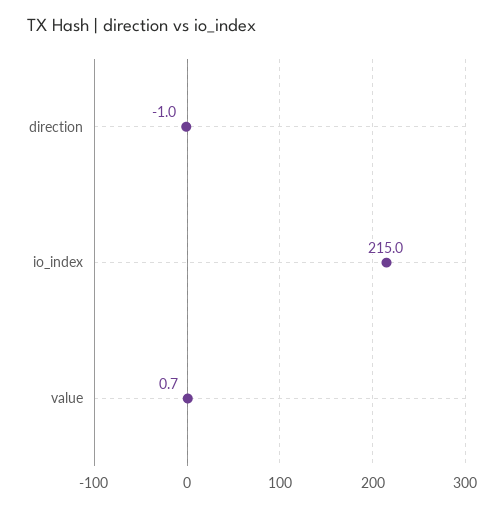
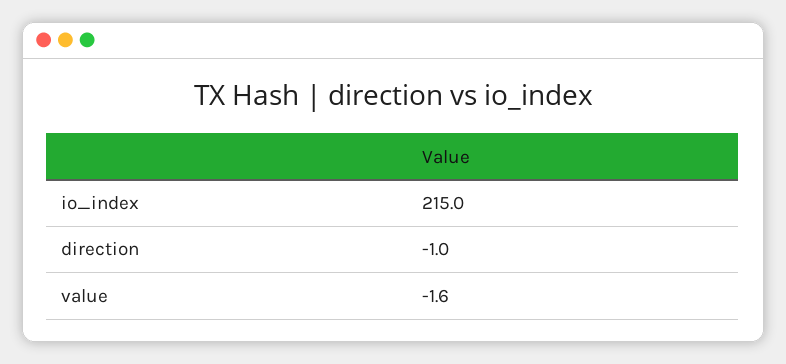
value: 0.7 -> -1.6

